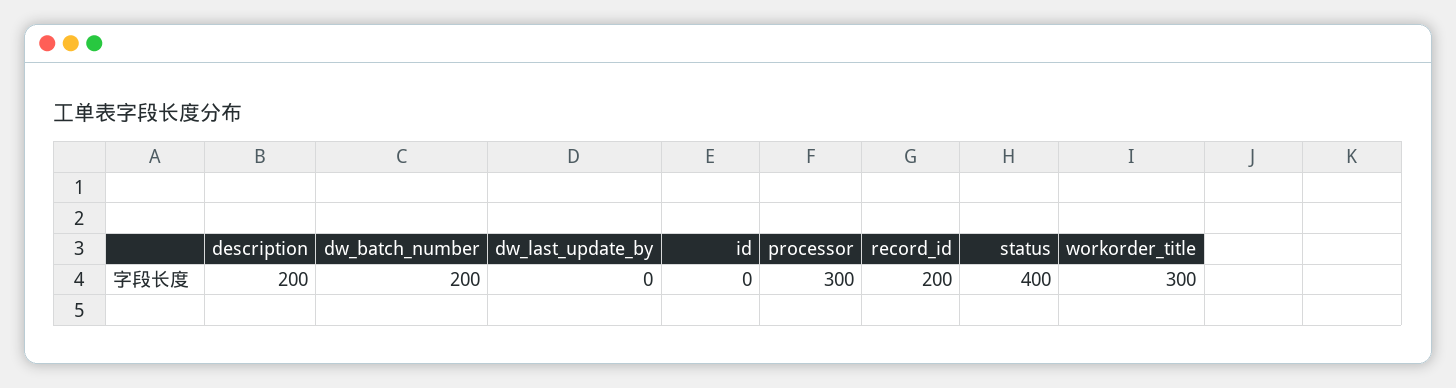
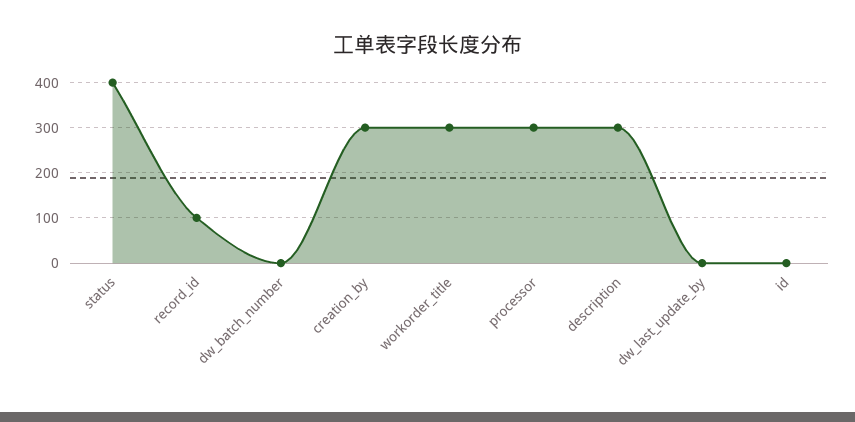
description: 200 -> 300
dw_batch_number: 200 -> 0
record_id: 200 -> 100
creation_by: none -> 300

